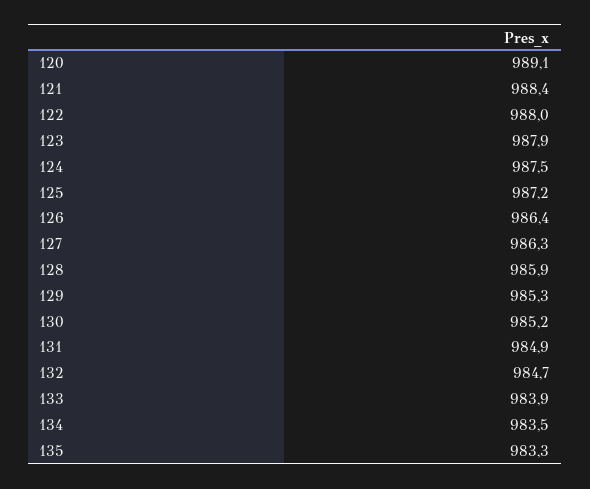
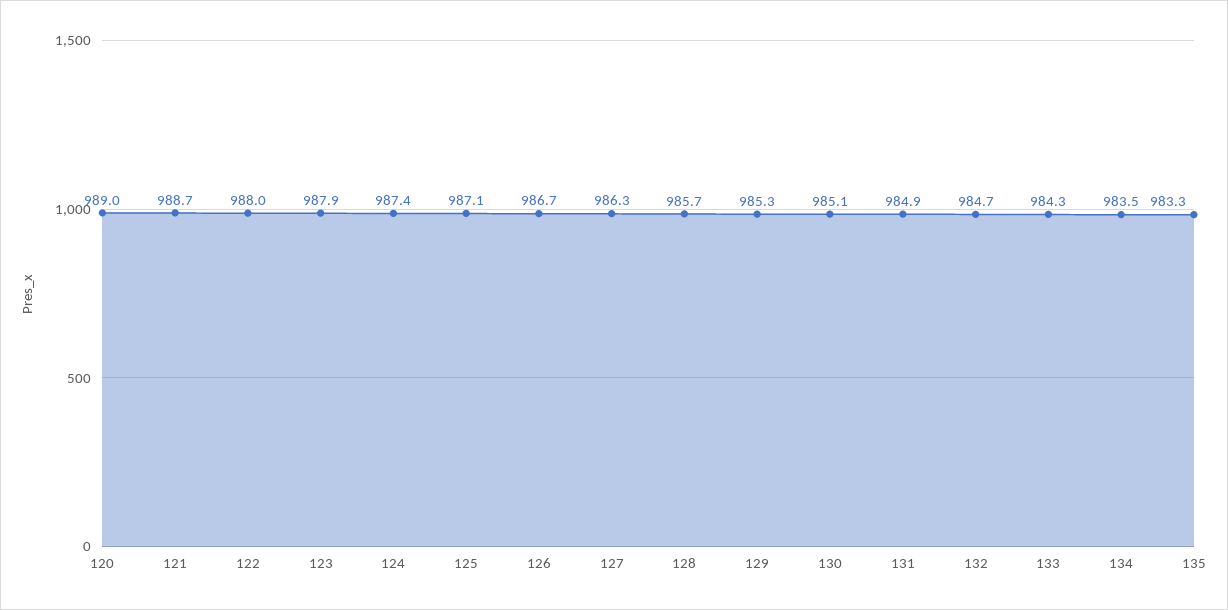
120: 989.1 -> 989
121: 988.4 -> 988.7
124: 987.5 -> 987.4
125: 987.2 -> 987.1
126: 986.4 -> 986.7
128: 985.9 -> 985.7
130: 985.2 -> 985.1
133: 983.9 -> 984.3

